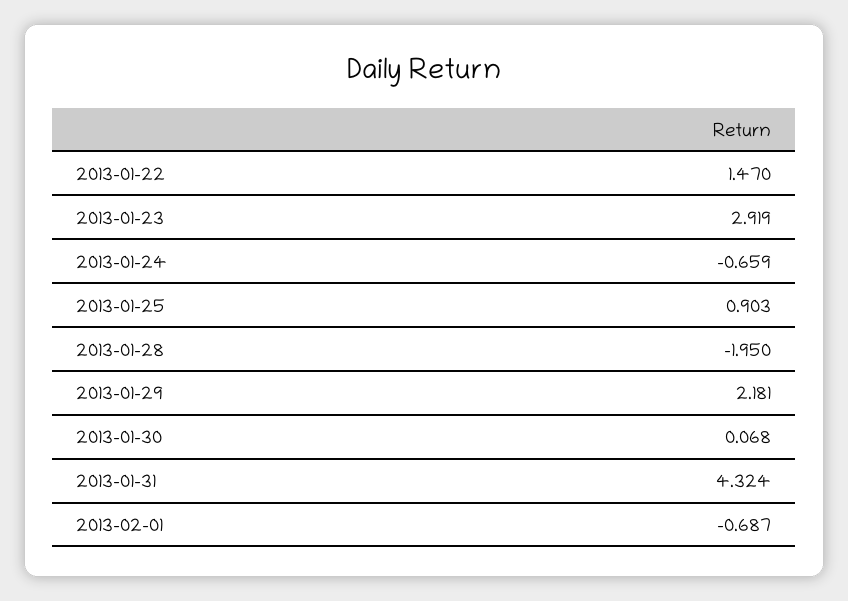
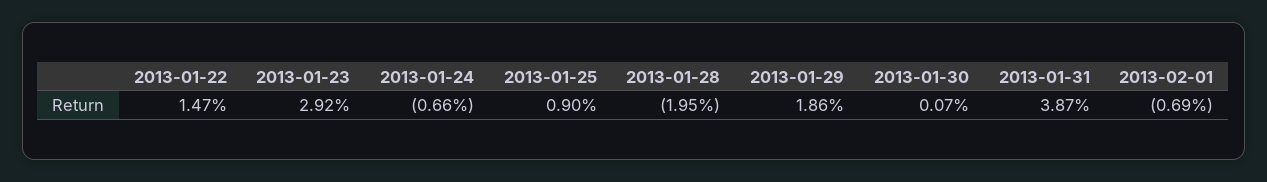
2013-01-29: 2.181 -> 1.86
2013-01-31: 4.324 -> 3.87

